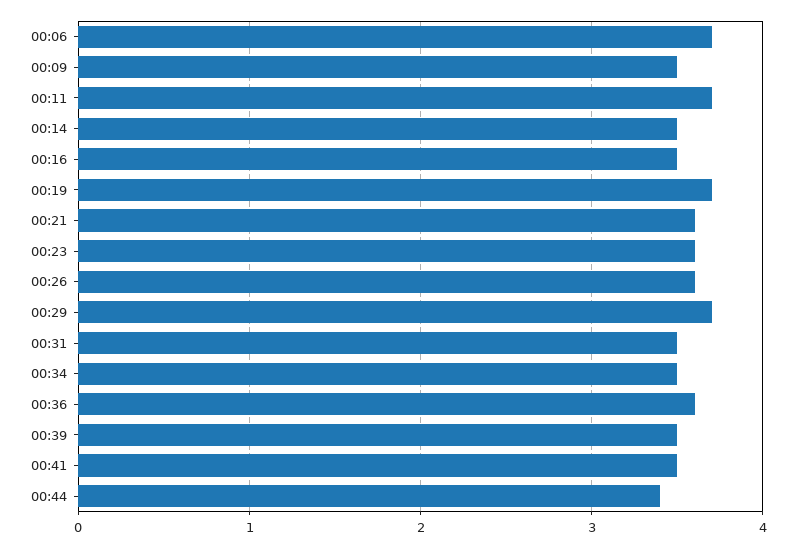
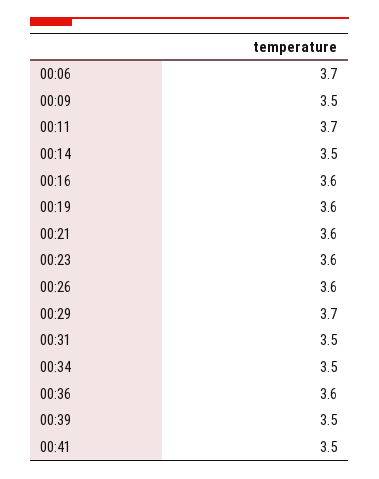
00:16: 3.5 -> 3.6
00:19: 3.7 -> 3.6
00:44: 3.4 -> none

